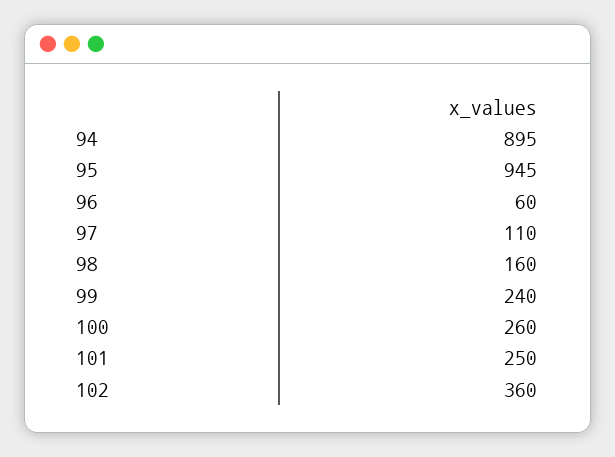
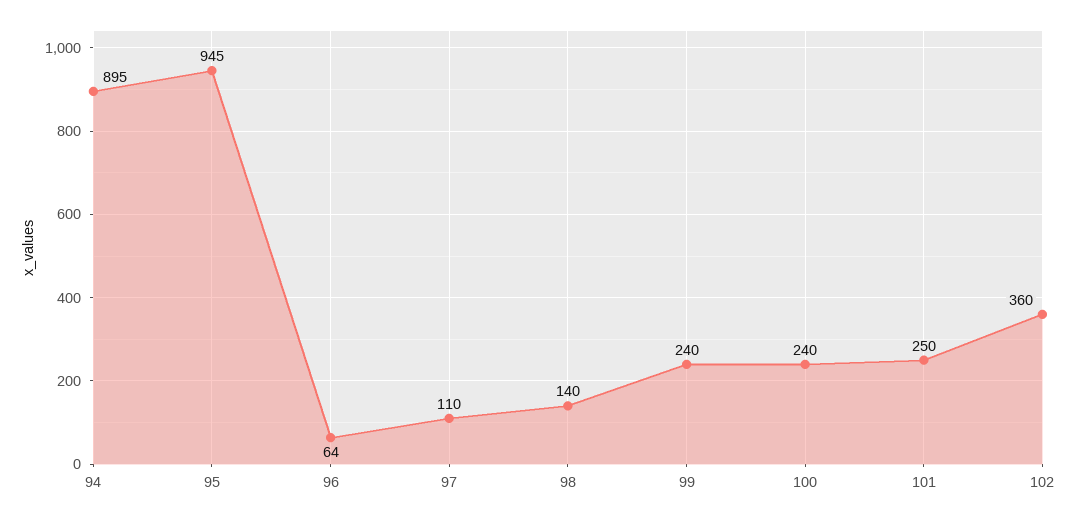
96: 60 -> 64
98: 160 -> 140
100: 260 -> 240

